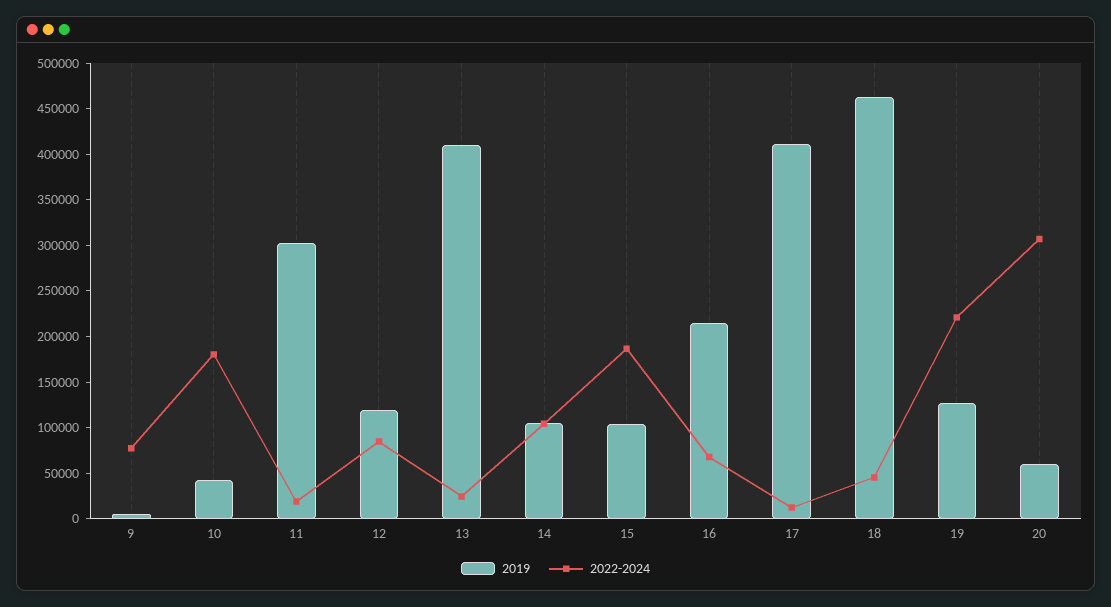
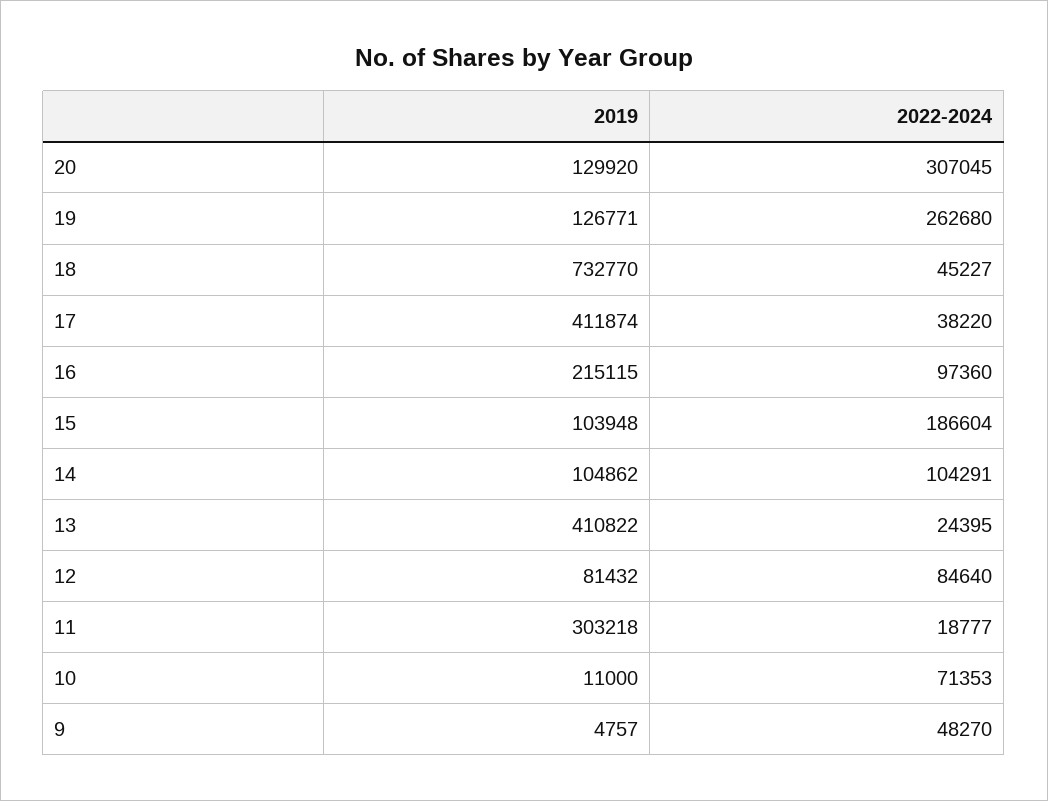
2022-2024, 9: 80000 -> 48270
2019, 10: 40000 -> 11000
2022-2024, 10: 180000 -> 71353
2019, 12: 120000 -> 81432
2022-2024, 16: 70000 -> 97360
2022-2024, 17: 10000 -> 38220
2019, 18: 460000 -> 732770
2022-2024, 19: 220000 -> 262680
2019, 20: 60000 -> 129920

